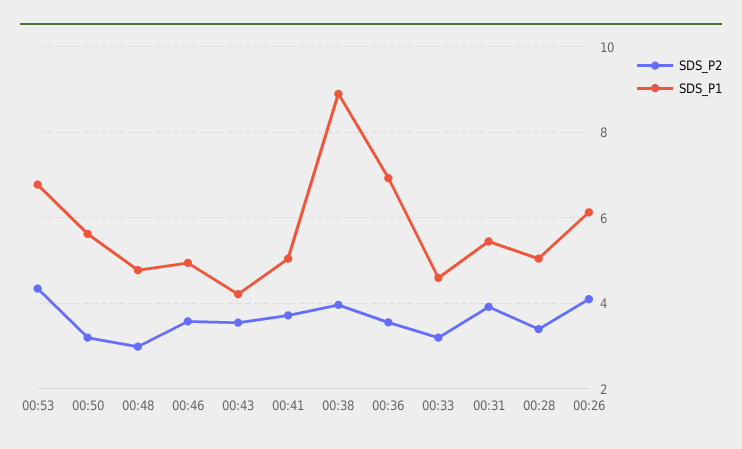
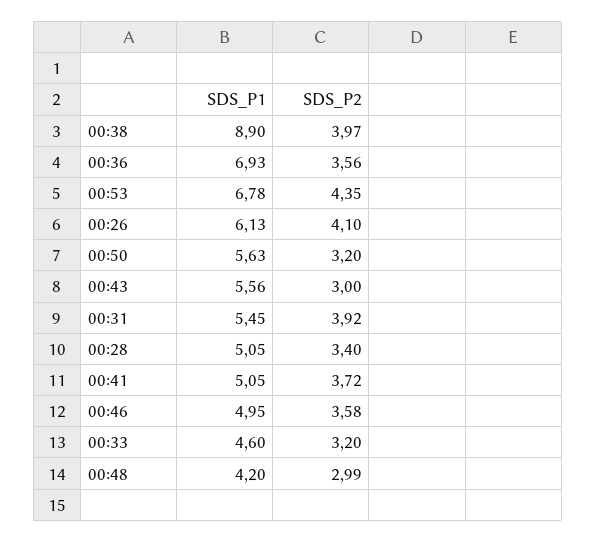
SDS_P1, 00:48: 4.8 -> 4.2
SDS_P2, 00:43: 3.6 -> 3
SDS_P1, 00:43: 4.2 -> 5.56

